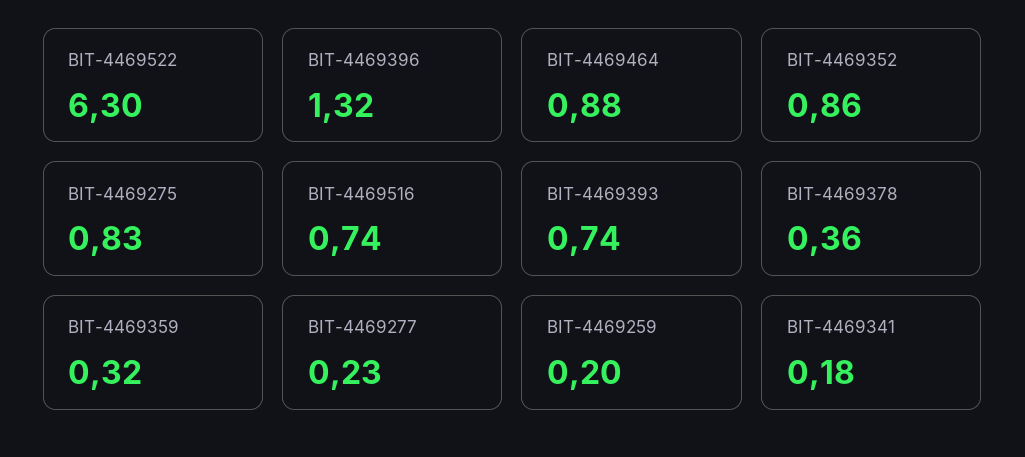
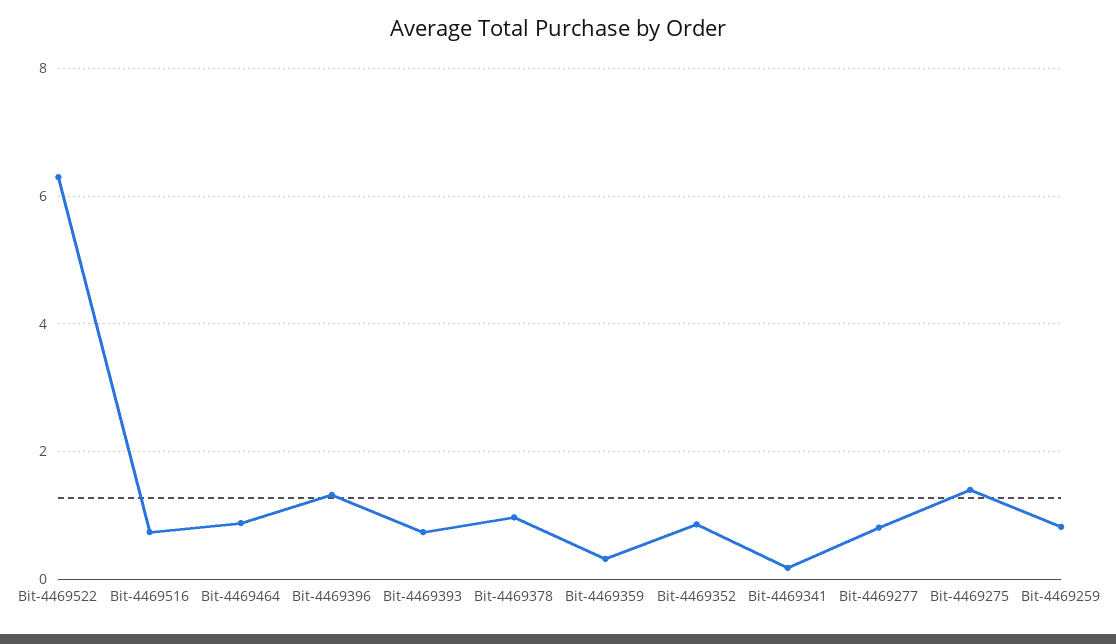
BIT-4469275: 0.83 -> 1.4
BIT-4469378: 0.36 -> 1
BIT-4469277: 0.23 -> 0.8
BIT-4469259: 0.2 -> 0.8

